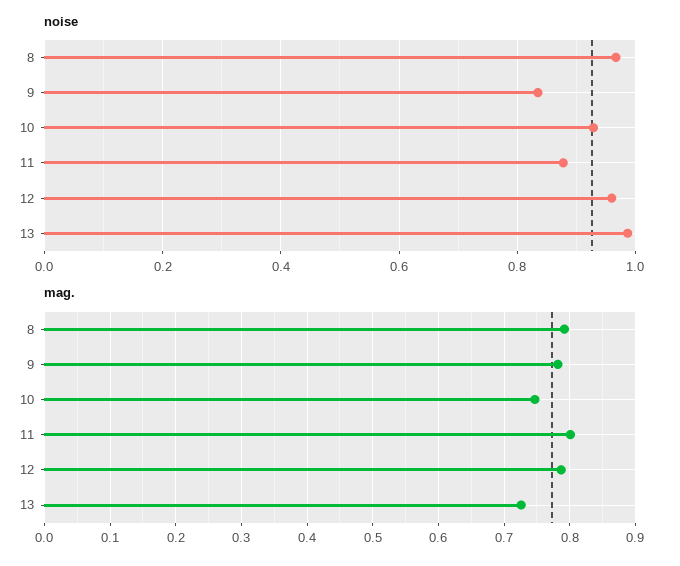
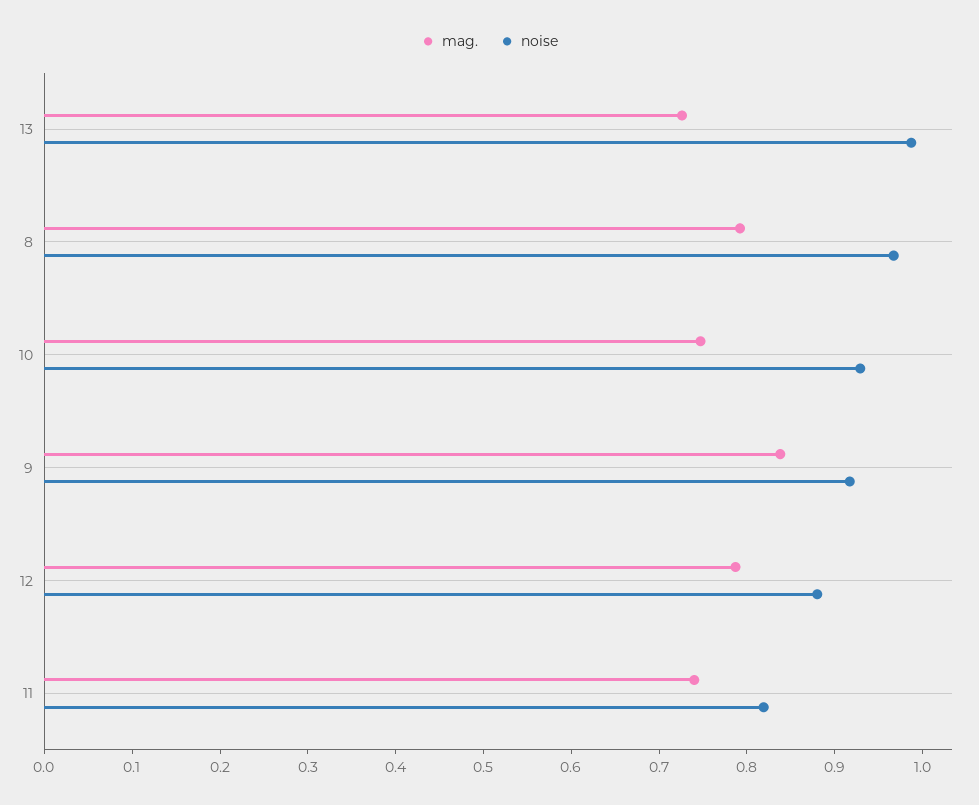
noise, 9: 0.84 -> 0.92
noise, 11: 0.88 -> 0.82
noise, 12: 0.96 -> 0.88
mag., 9: 0.78 -> 0.84
mag., 11: 0.8 -> 0.74

